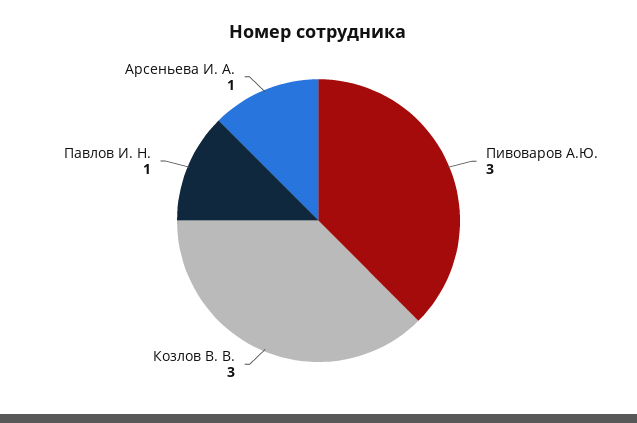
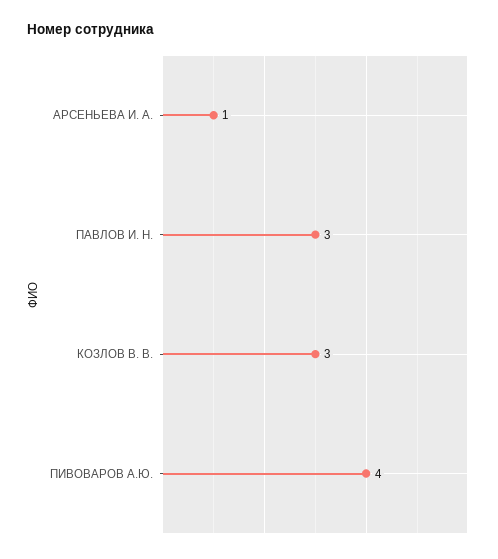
Пивоваров А.Ю.: 3 -> 4
Павлов И. Н.: 1 -> 3

